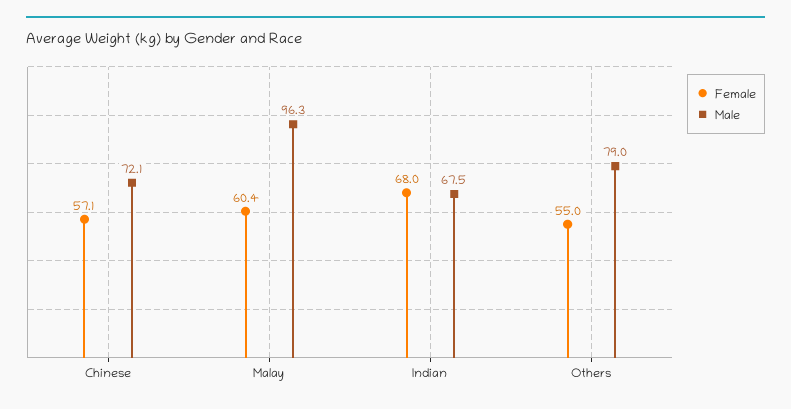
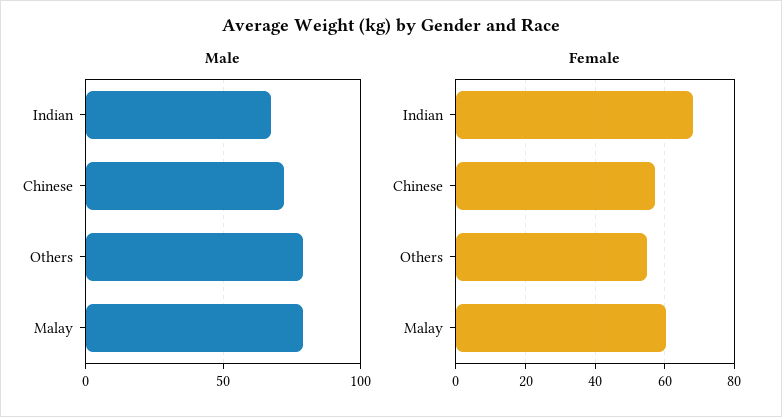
Male, Malay: 96.3 -> 80

